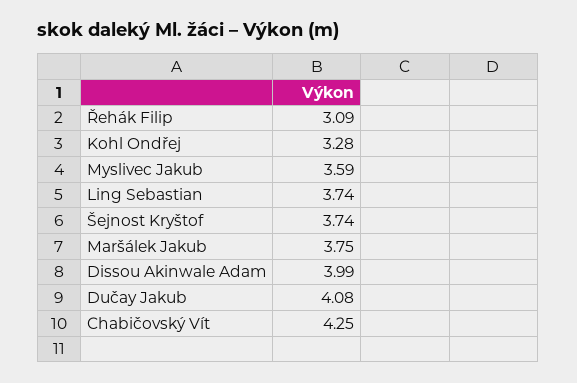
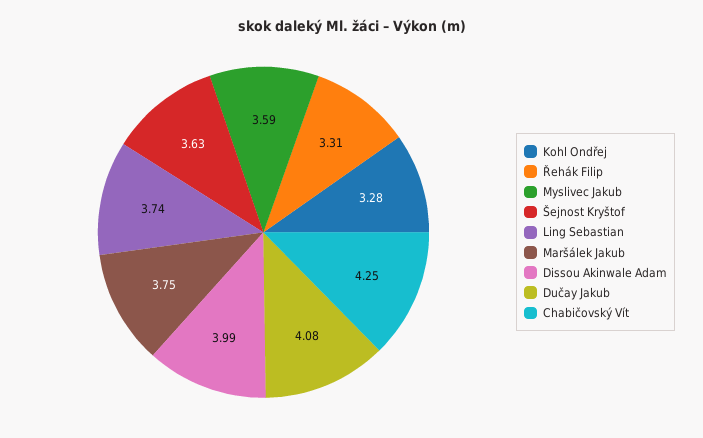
Řehák Filip: 3.09 -> 3.31
Šejnost Kryštof: 3.74 -> 3.63

